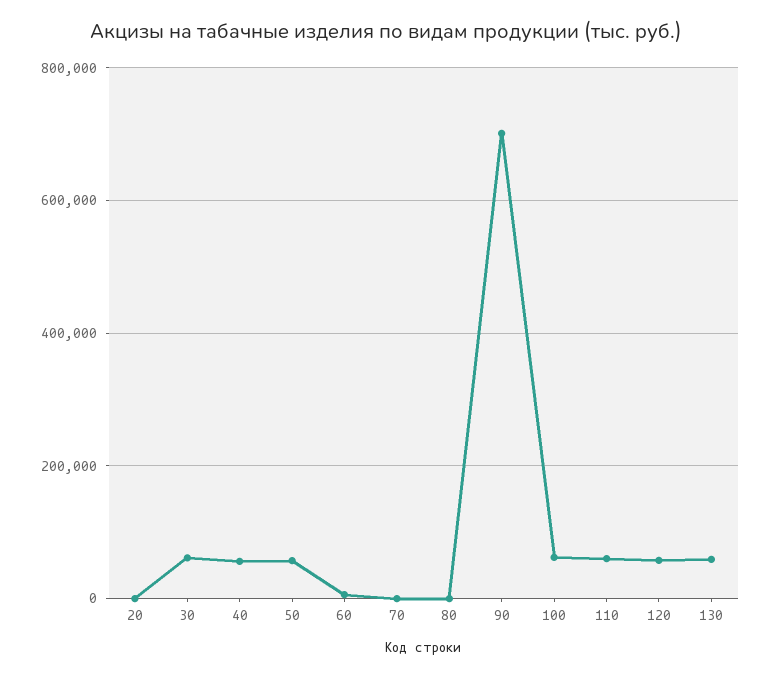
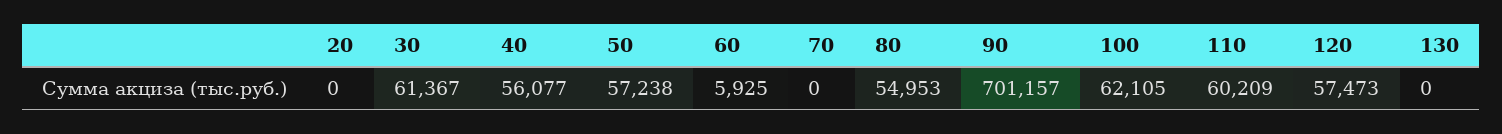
80: 0 -> 54953
130: 60000 -> 0

